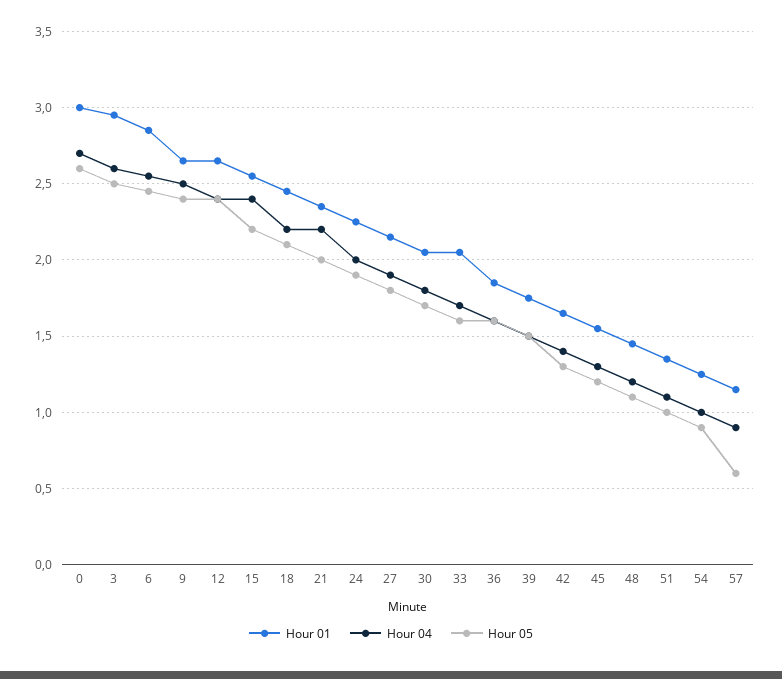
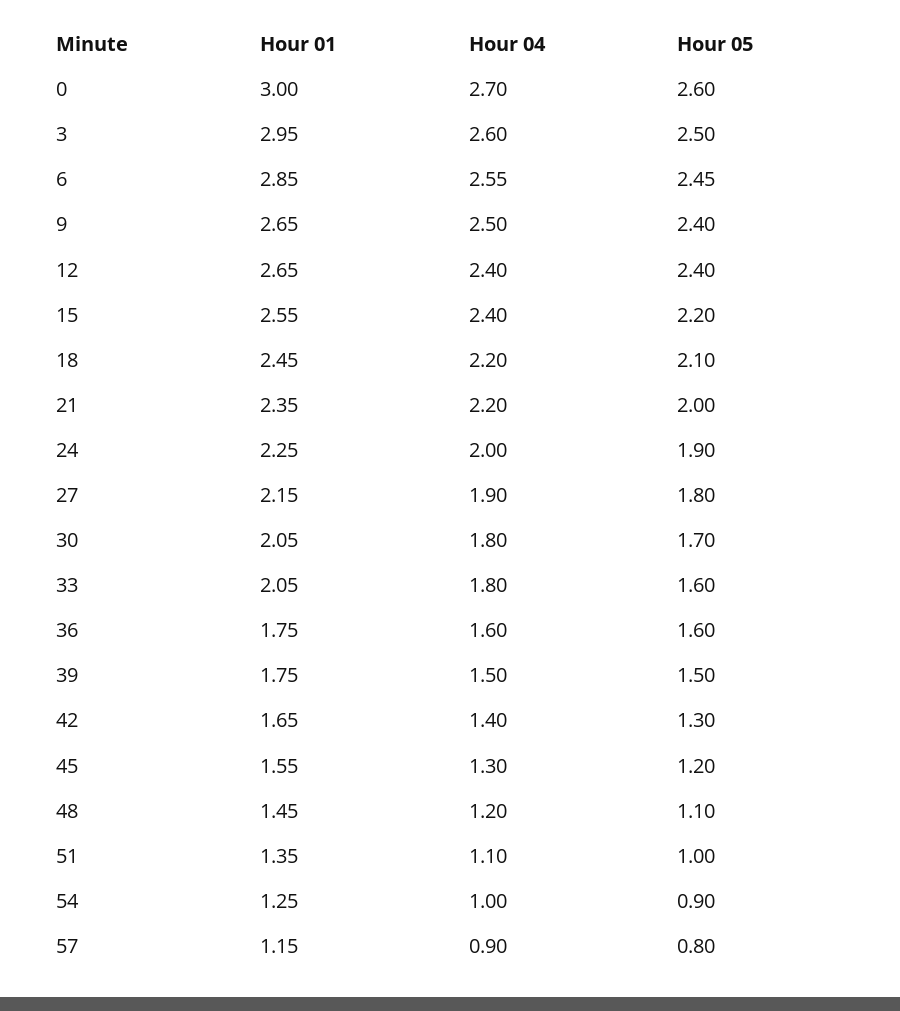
Hour 04, 33: 1.7 -> 1.8
Hour 01, 36: 1.85 -> 1.75
Hour 05, 57: 0.6 -> 0.8

